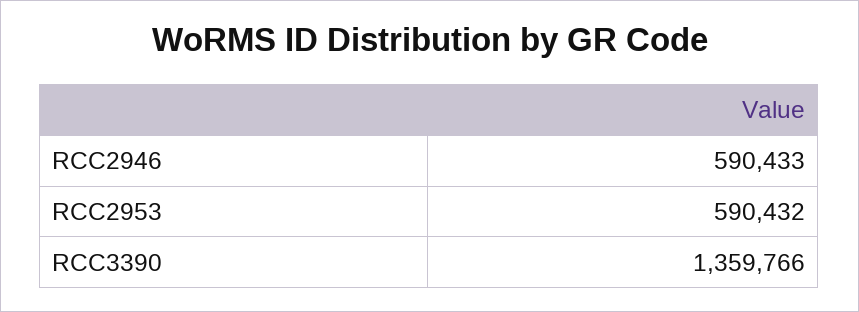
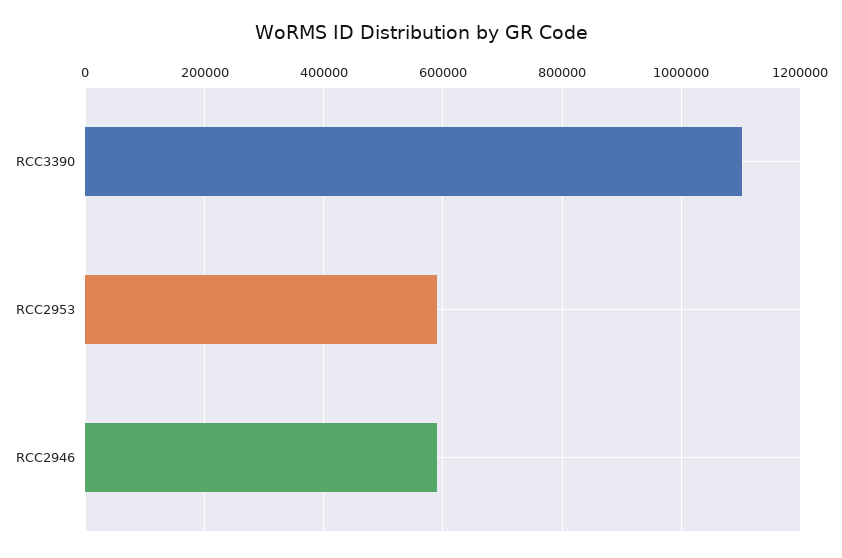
RCC3390: 1359766 -> 1100000

